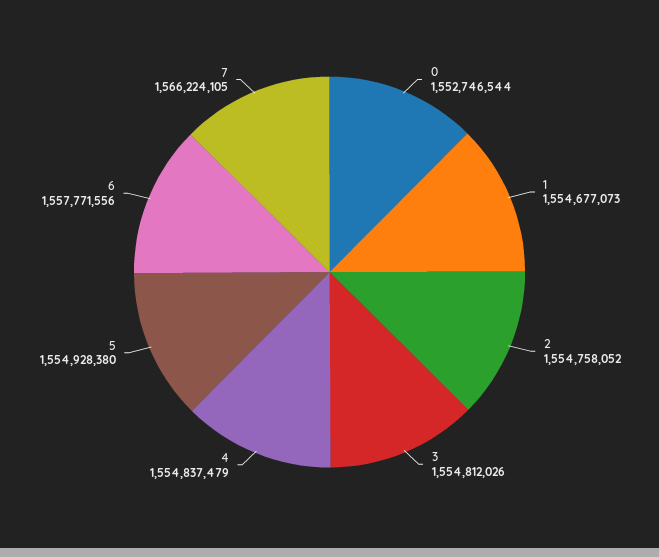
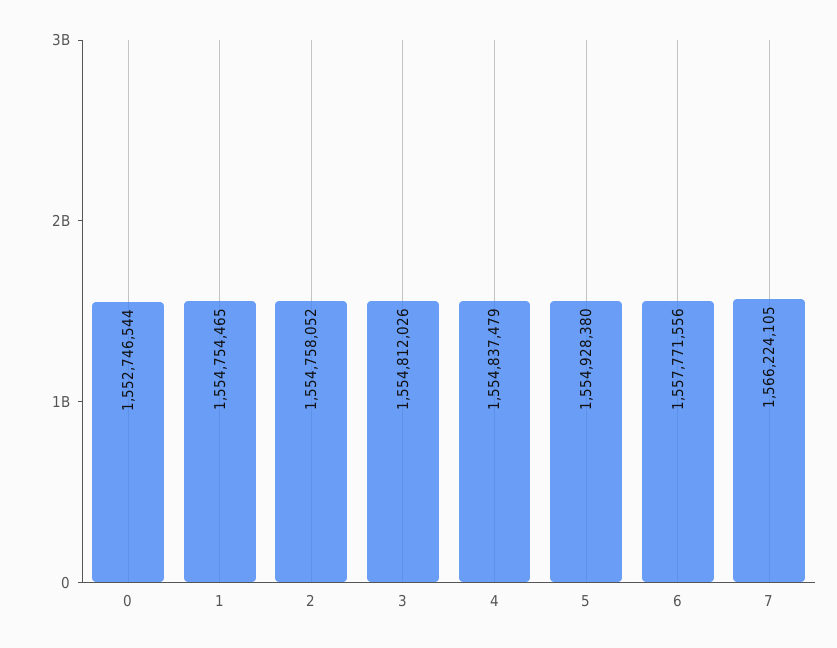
1: 1554677073 -> 1554754465

